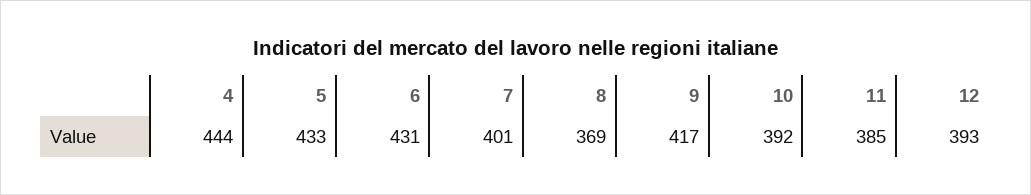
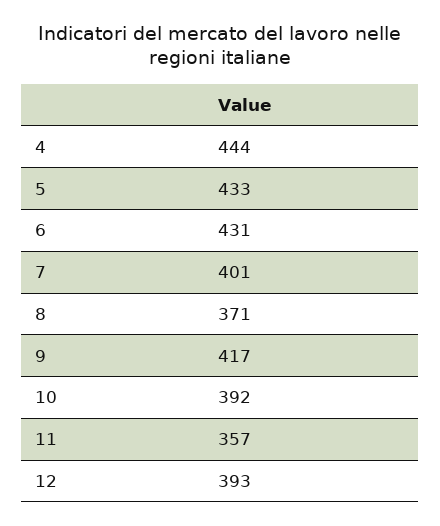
8: 369 -> 371
11: 385 -> 357

